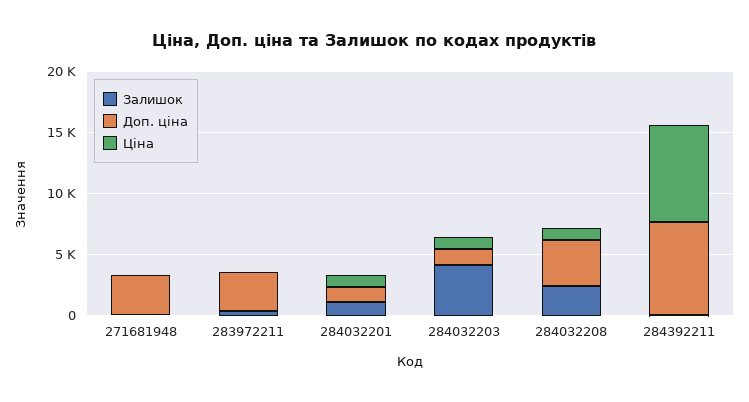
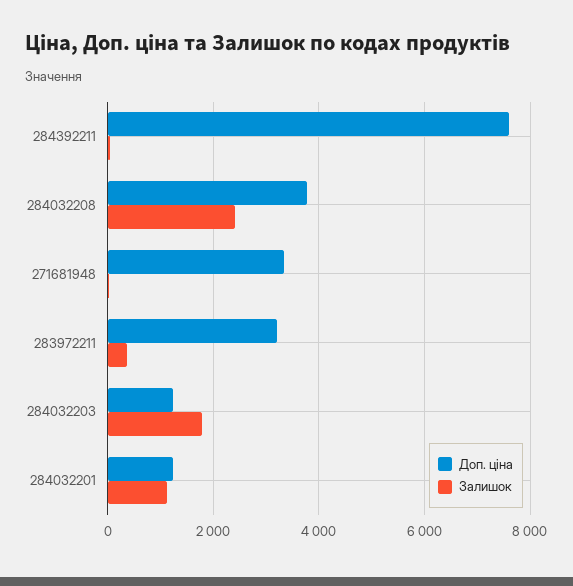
Ціна, 271681948: 0 -> none
Ціна, 283972211: 0 -> none
Ціна, 284032201: 1000 -> none
Залишок, 284032203: 4000 -> 1800
Ціна, 284032203: 1000 -> none
Ціна, 284032208: 1000 -> none
Ціна, 284392211: 8000 -> none

